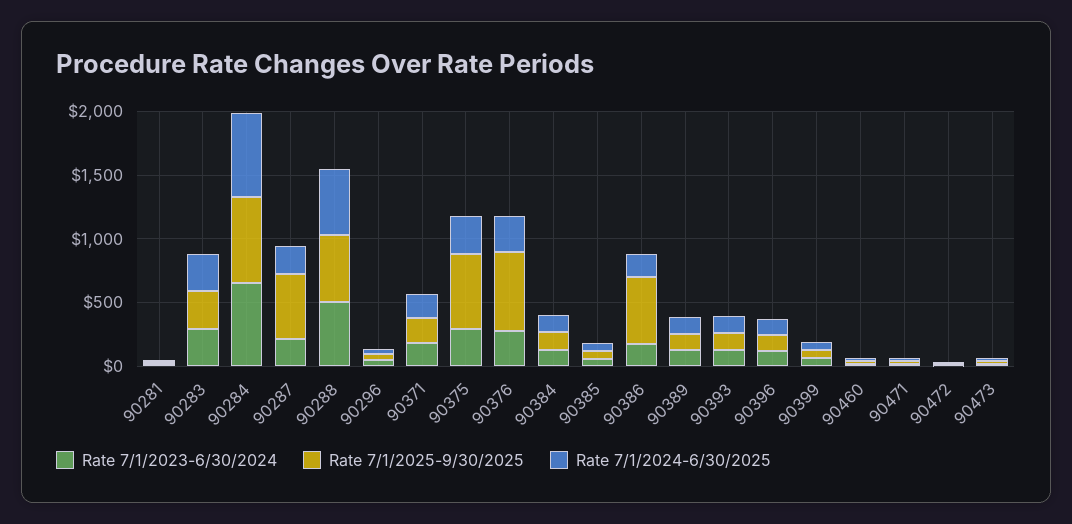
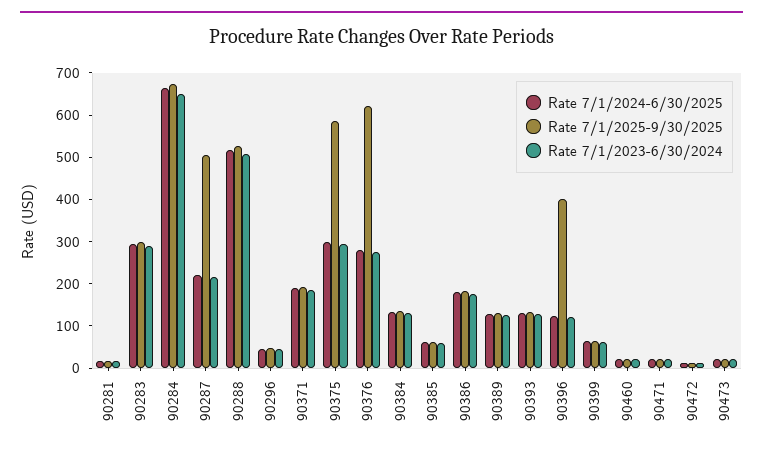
Rate 7/1/2025-9/30/2025, 90386: 500 -> 180
Rate 7/1/2025-9/30/2025, 90396: 100 -> 400

